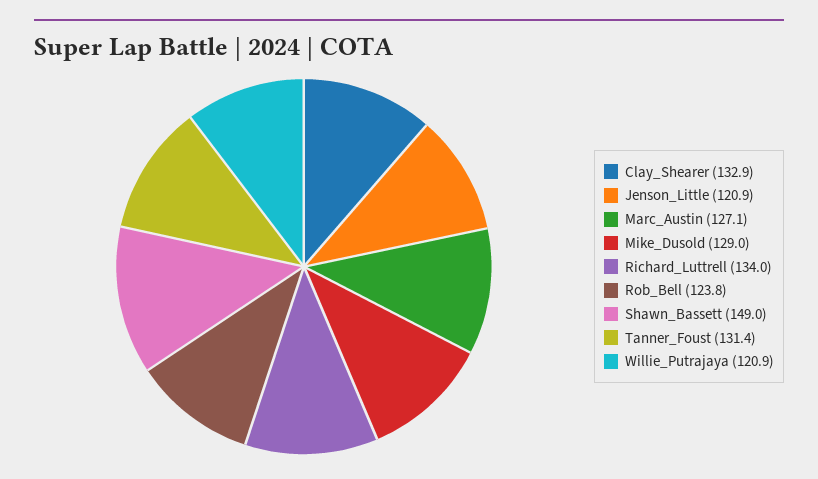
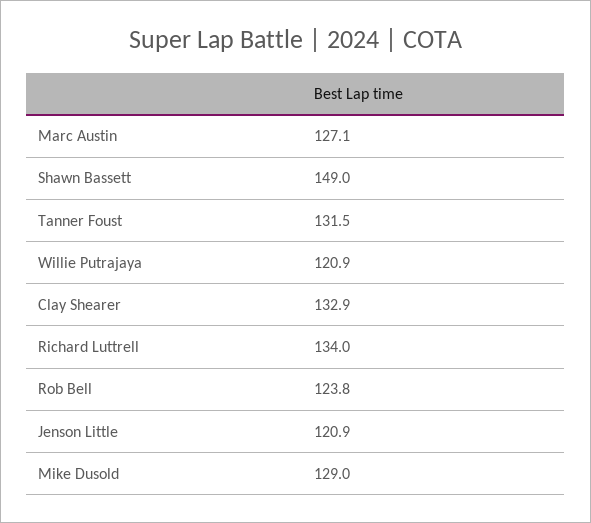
Tanner_Foust: 131.4 -> 131.5

